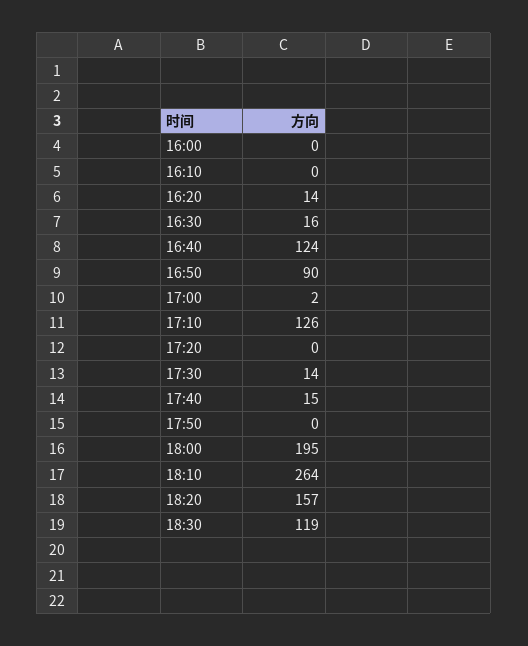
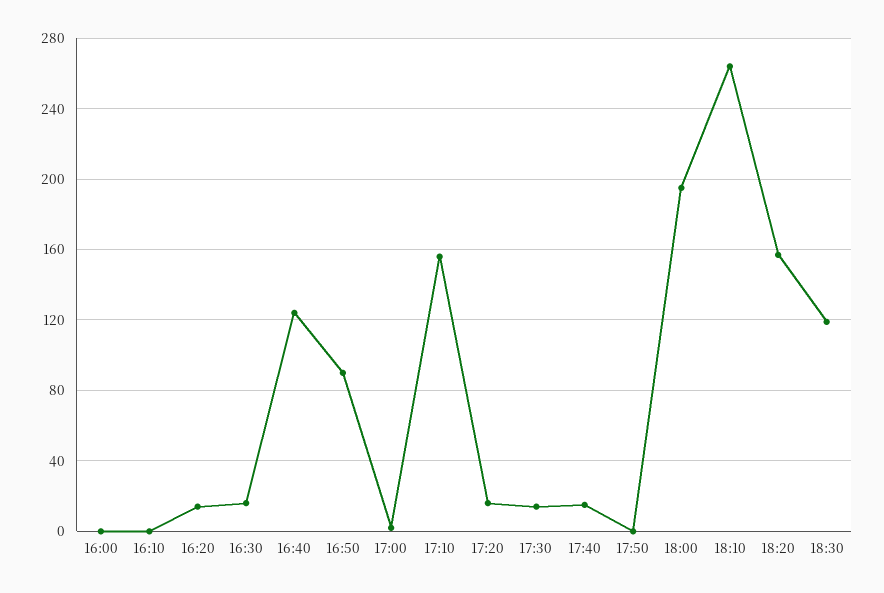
17:10: 126 -> 155
17:20: 0 -> 15

